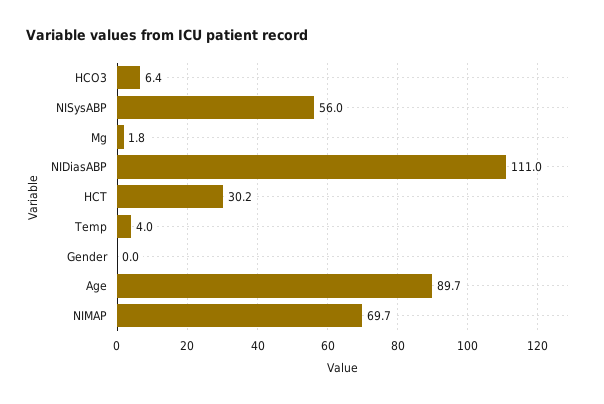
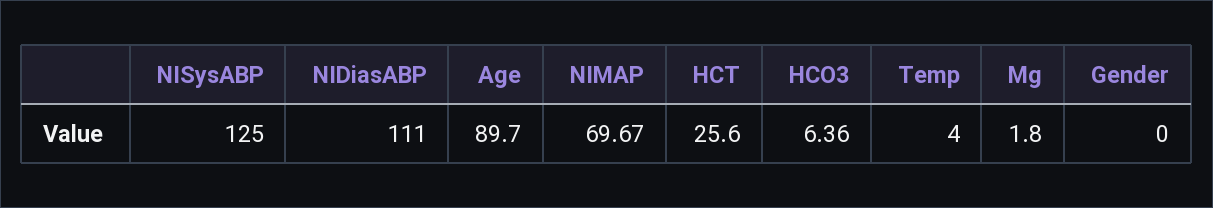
NISysABP: 56 -> 125
HCT: 30.2 -> 25.6

